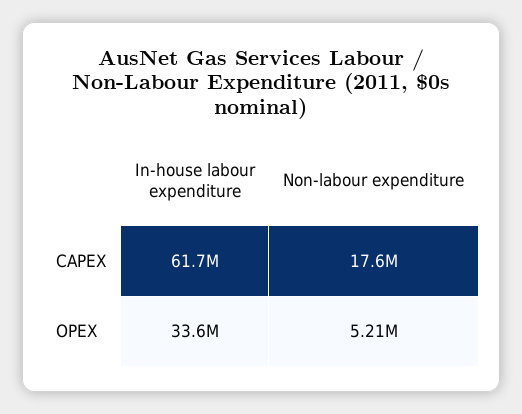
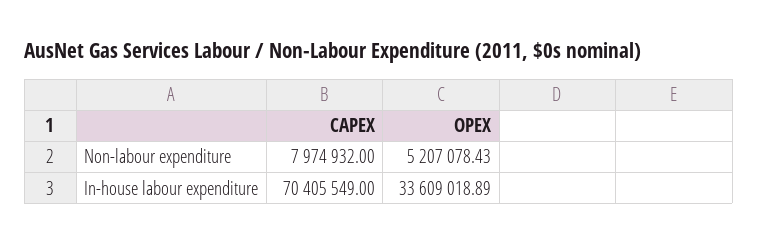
In-house labour expenditure, CAPEX: 61700000 -> 70405549
Non-labour expenditure, CAPEX: 17600000 -> 7974932

